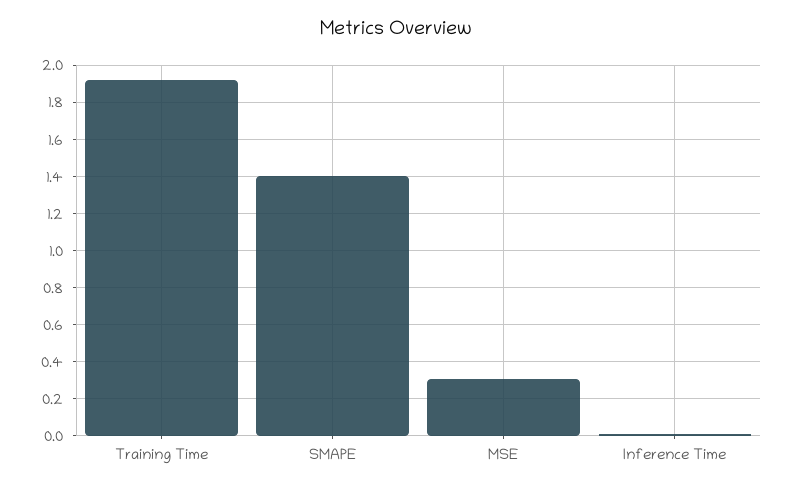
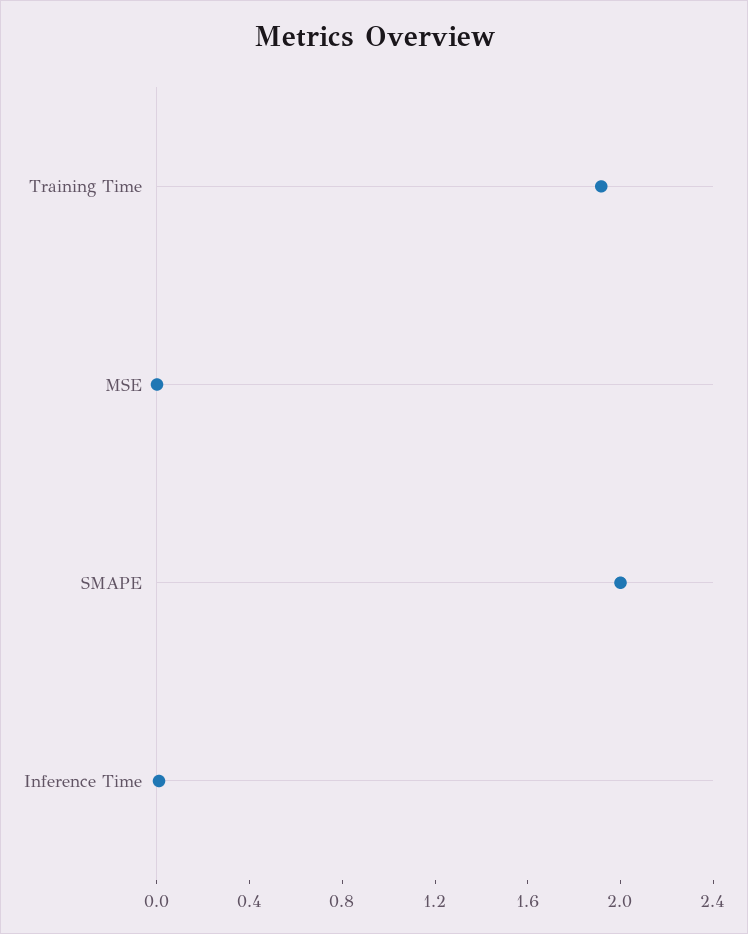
SMAPE: 1.4 -> 2
MSE: 0.3 -> 0

